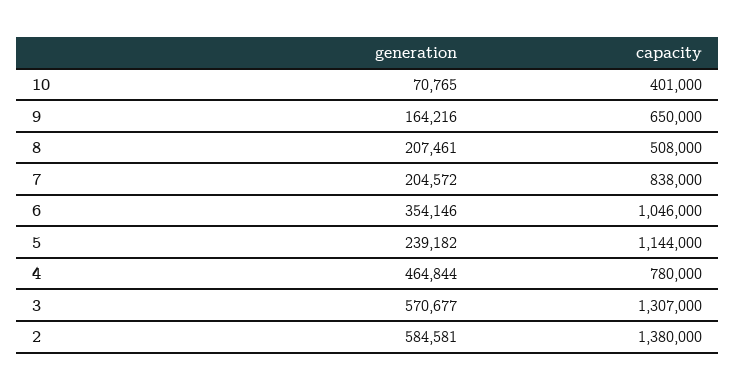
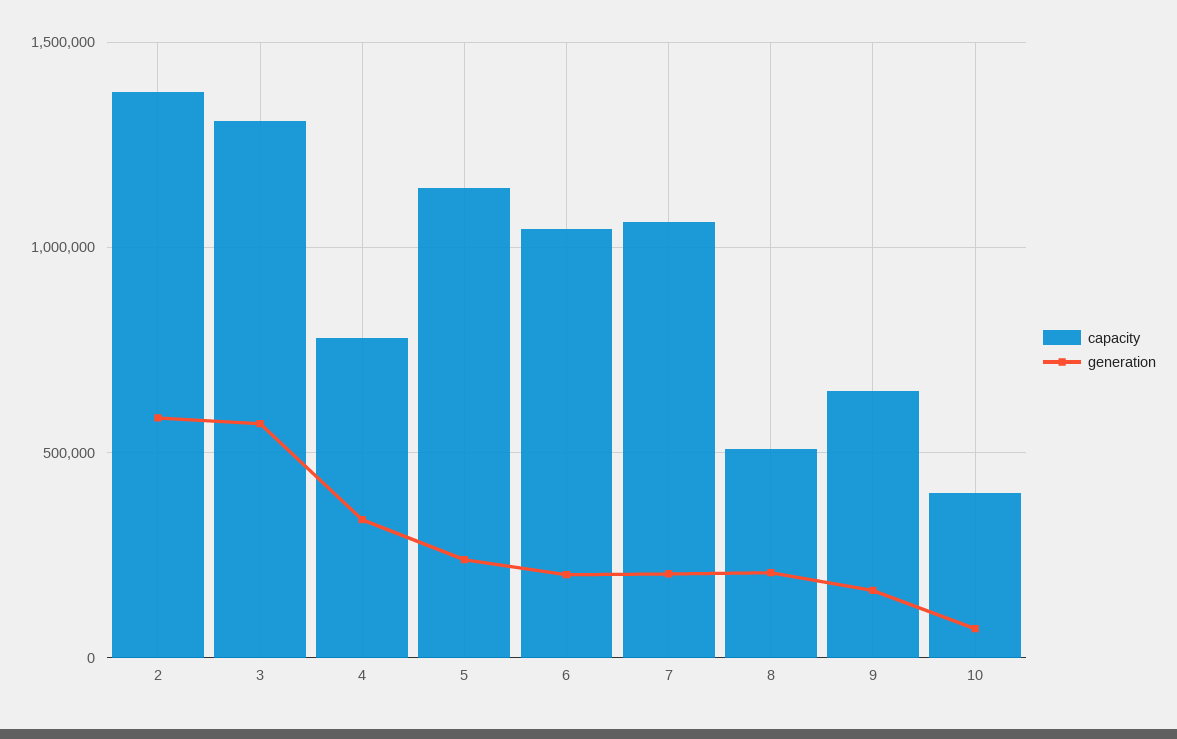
capacity, 7: 838000 -> 1050000
generation, 6: 354146 -> 200000
generation, 4: 464844 -> 350000

